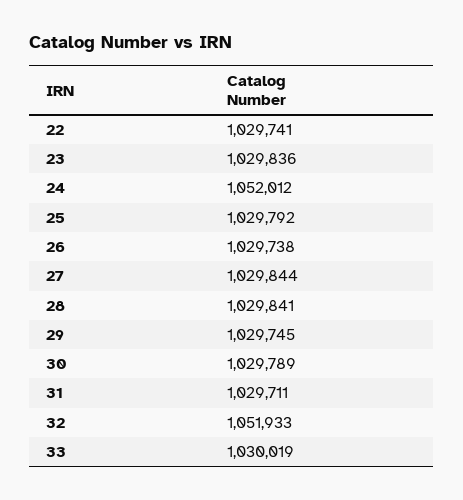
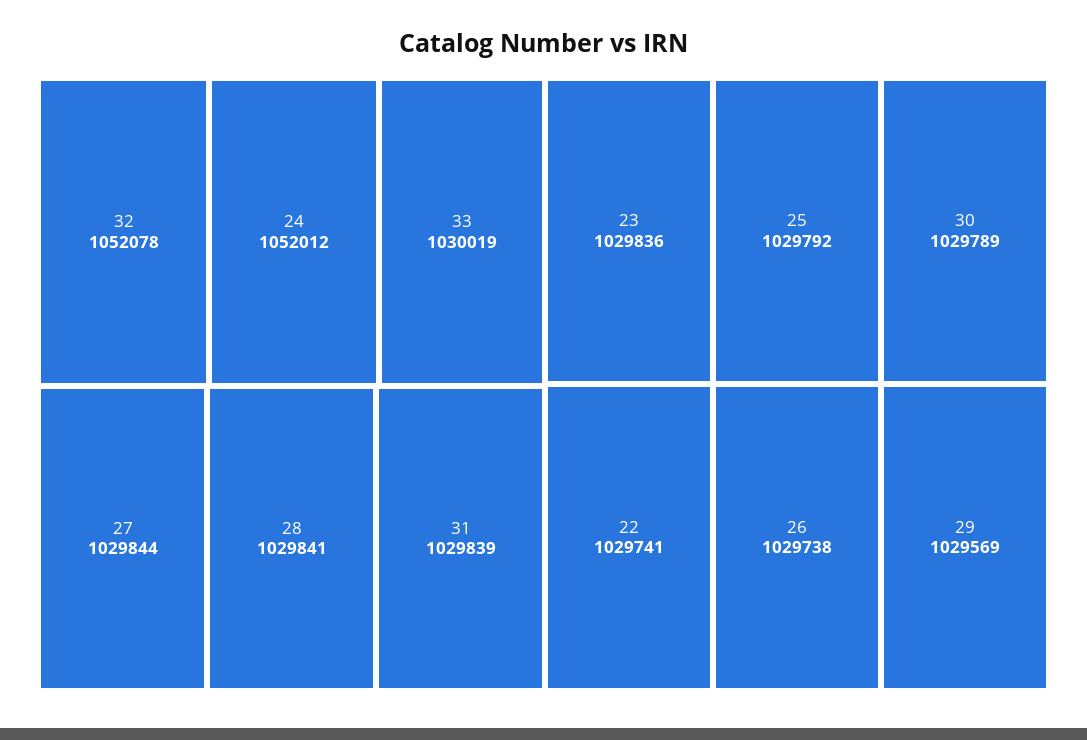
29: 1029745 -> 1029569
31: 1029711 -> 1029839
32: 1051933 -> 1052078

